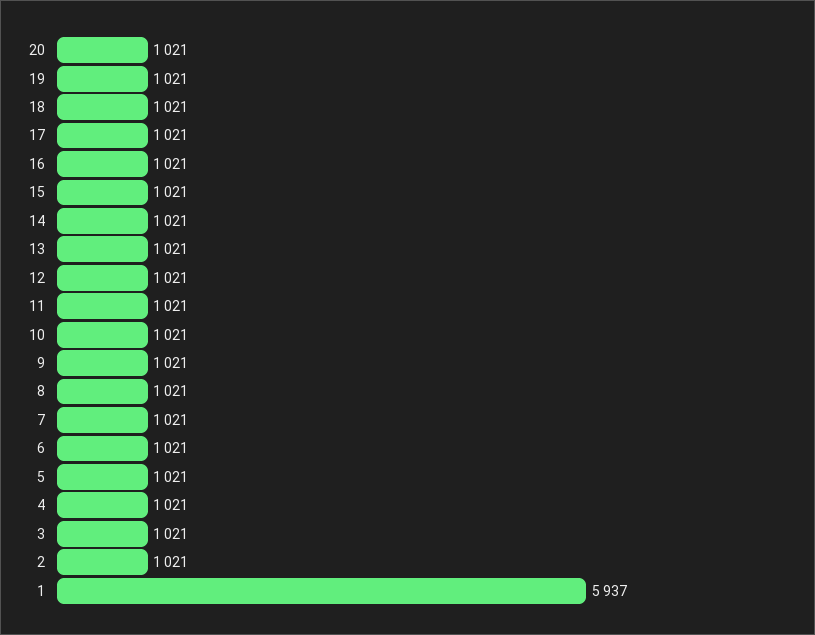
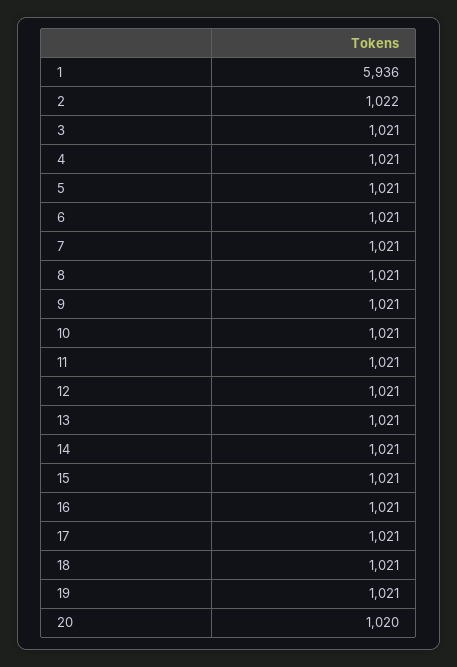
20: 1021 -> 1020
2: 1021 -> 1022
1: 5937 -> 5936

